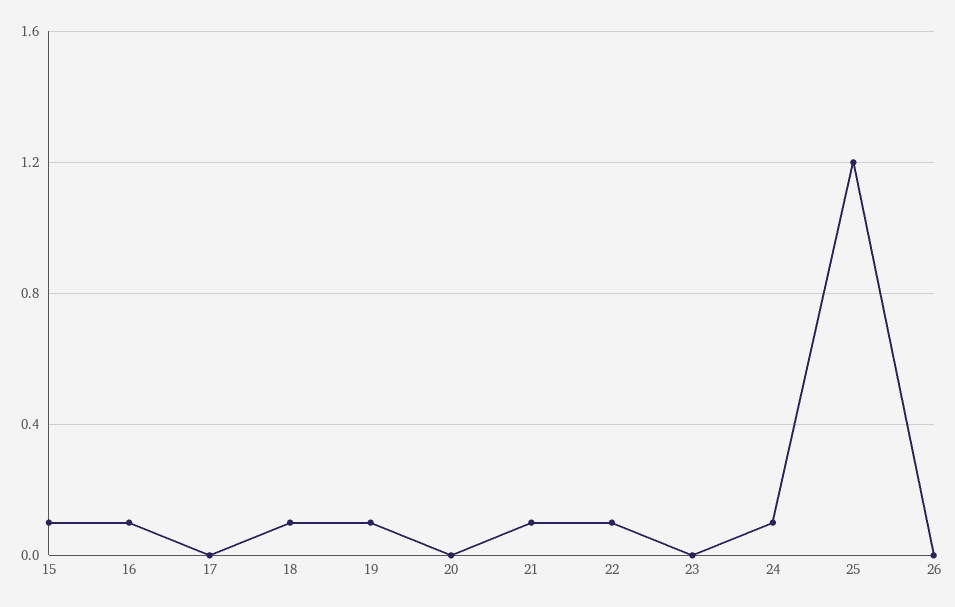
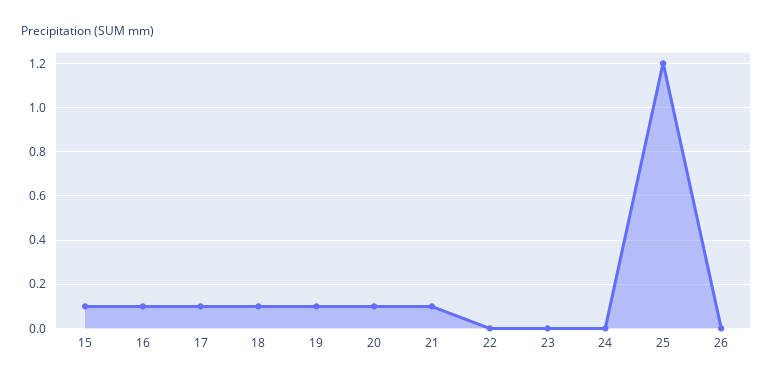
17: 0 -> 0.1
20: 0 -> 0.1
22: 0.1 -> 0
24: 0.1 -> 0

